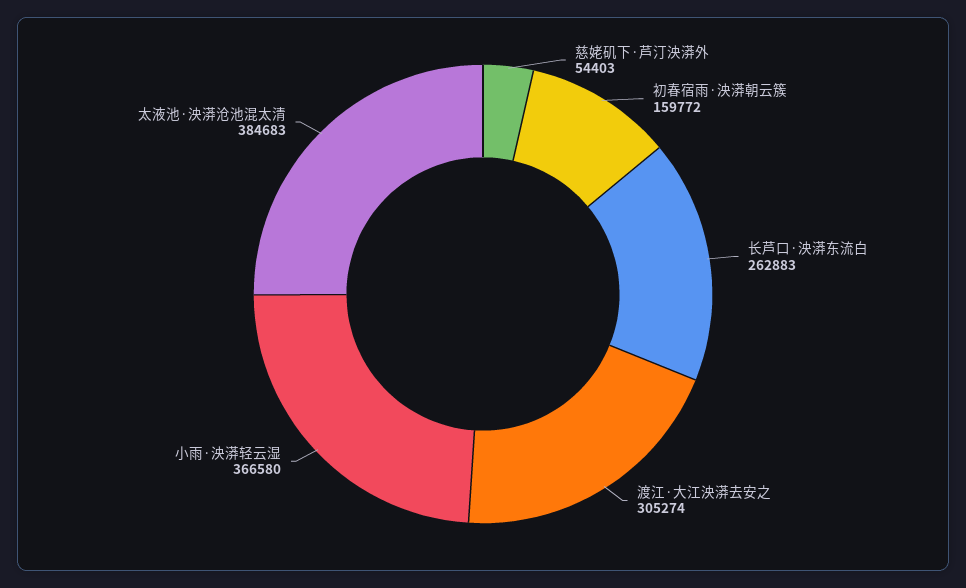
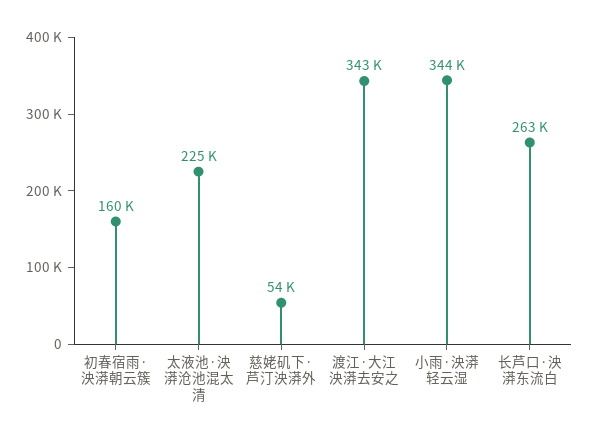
渡江·大江泱漭去安之: 305274 -> 343000
小雨·泱漭轻云湿: 366580 -> 344000
太液池·泱漭沧池混太清: 384683 -> 225000

